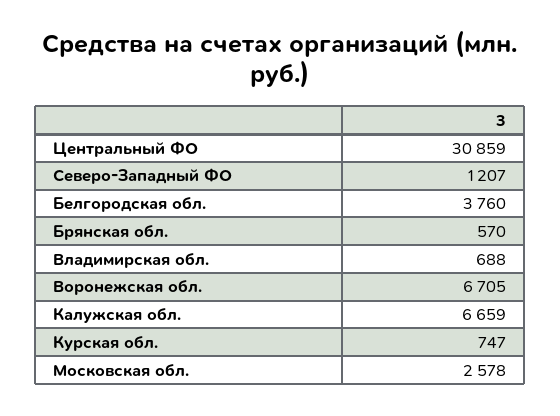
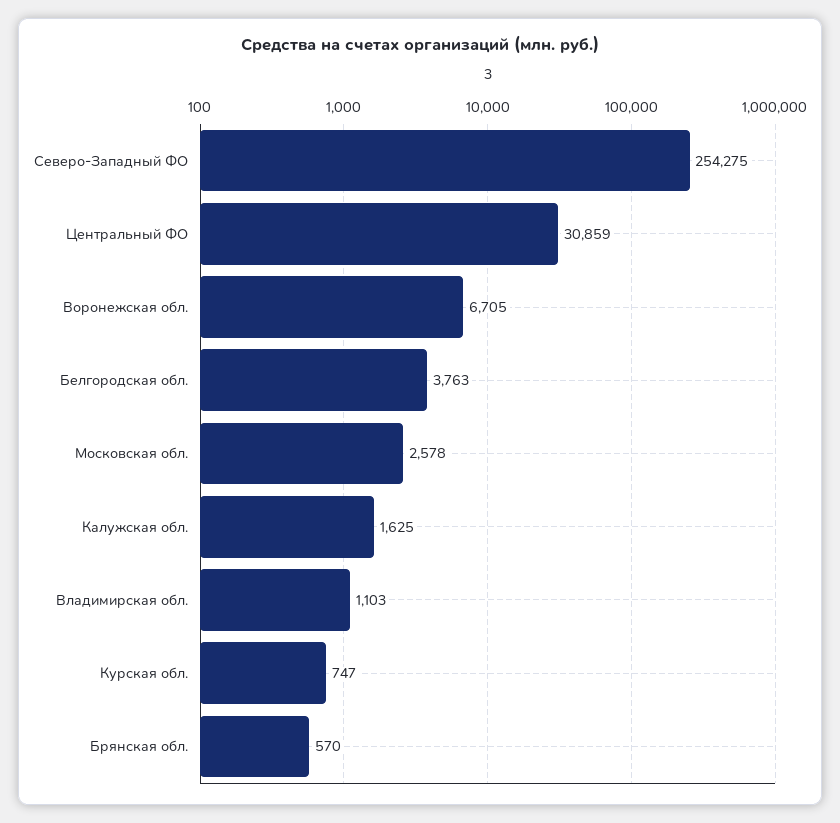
Северо-Западный ФО: 1207 -> 254275
Белгородская обл.: 3760 -> 3763
Владимирская обл.: 688 -> 1103
Калужская обл.: 6659 -> 1625

